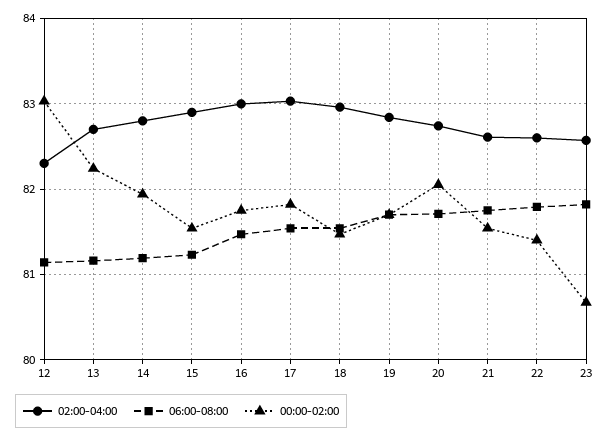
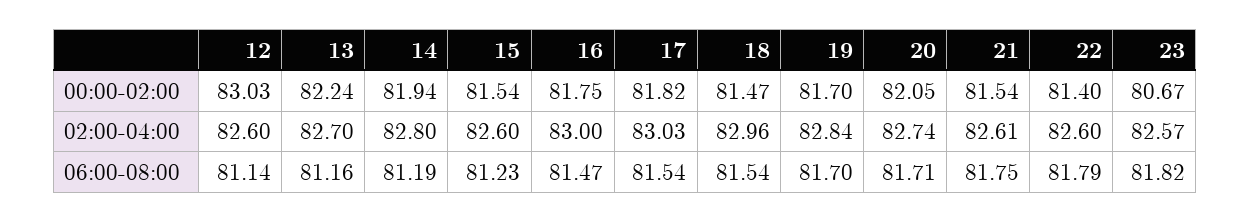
02:00-04:00, 12: 82.3 -> 82.6
02:00-04:00, 15: 82.9 -> 82.6

